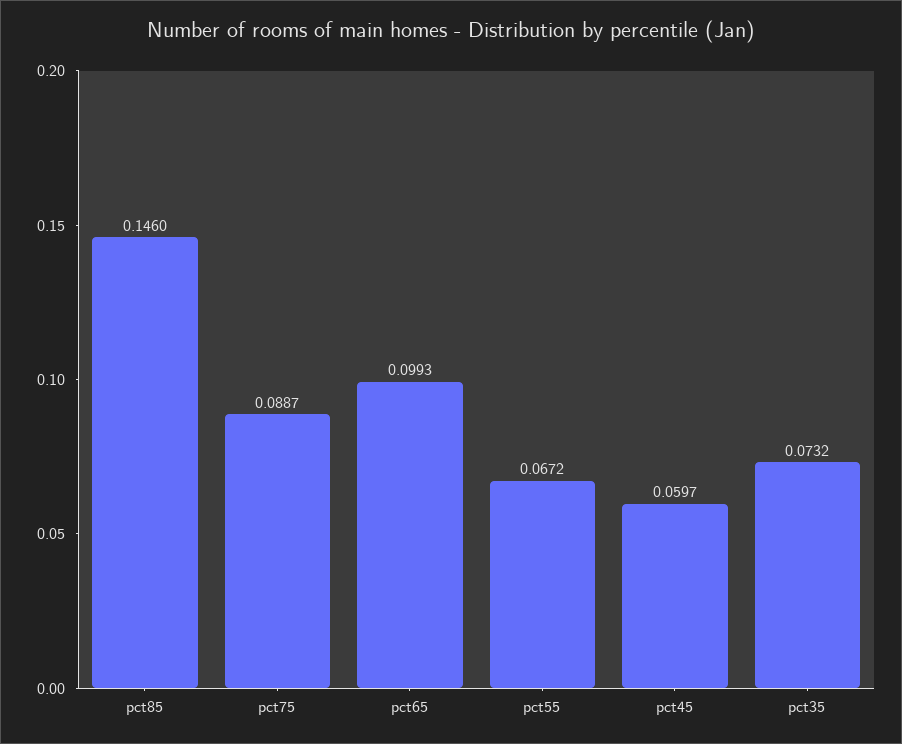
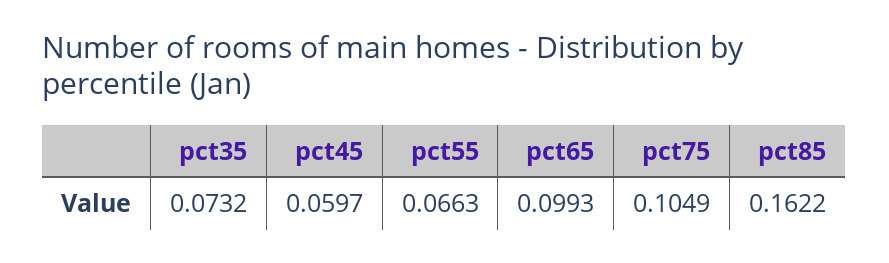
pct85: 0.146 -> 0.1622
pct75: 0.0887 -> 0.1049
pct55: 0.0672 -> 0.0663

